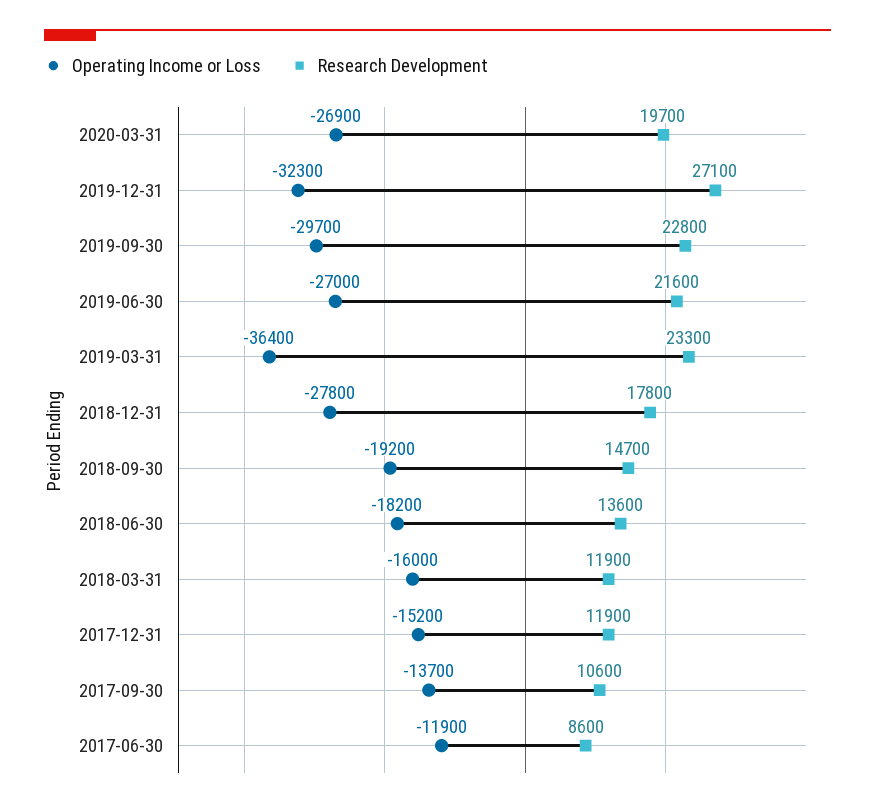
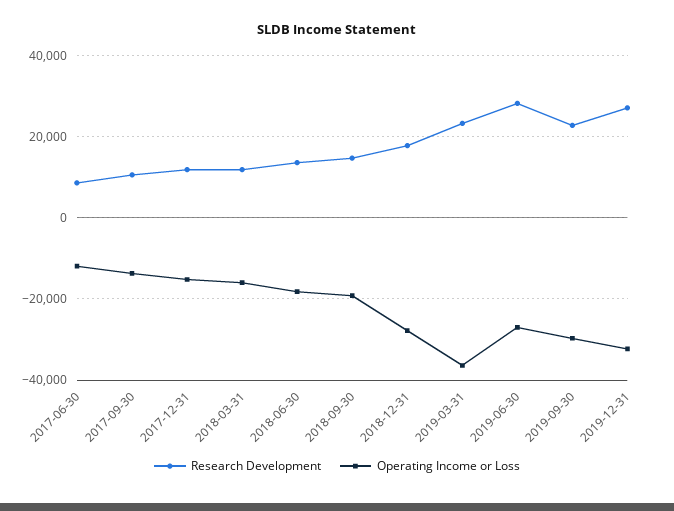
Operating Income or Loss, 2020-03-31: -26900 -> none
Research Development, 2020-03-31: 19700 -> none
Research Development, 2019-06-30: 21600 -> 28000

